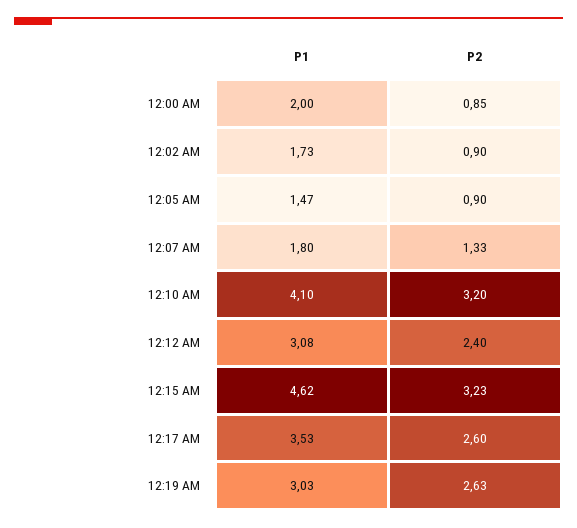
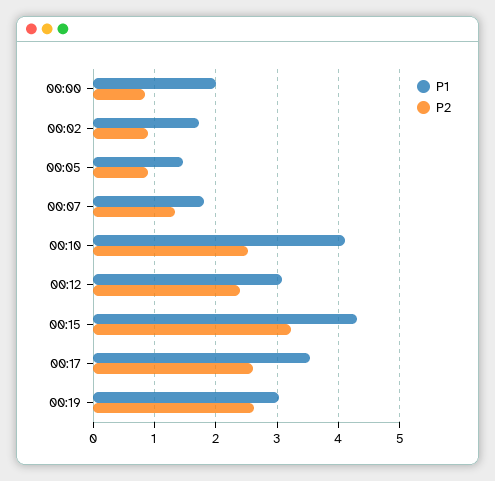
P2, 12:10 AM: 3.2 -> 2.5
P1, 12:15 AM: 4.62 -> 4.3

